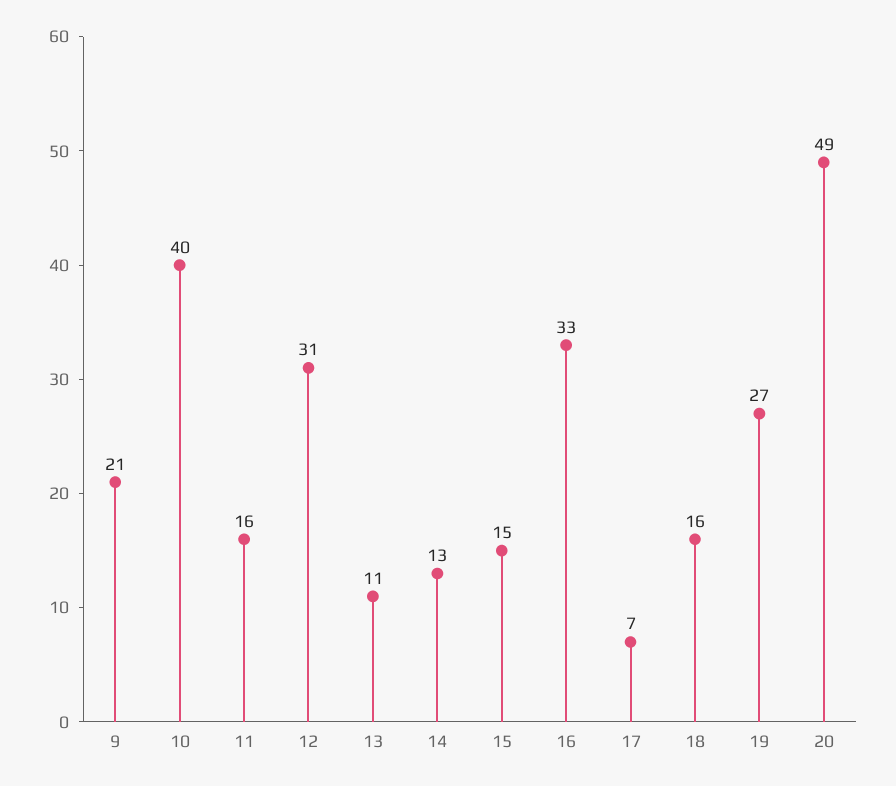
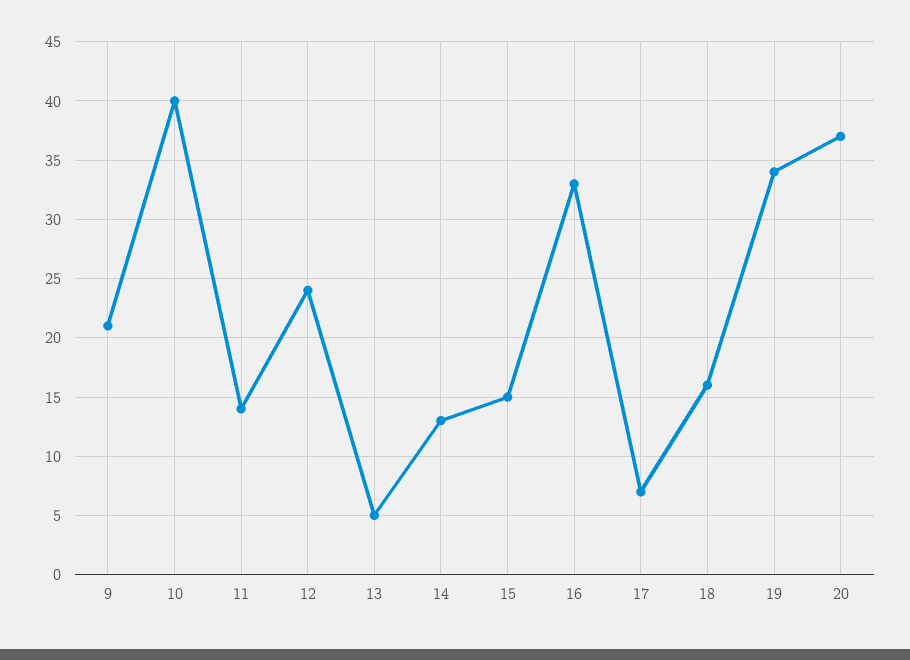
11: 16 -> 14
12: 31 -> 24
13: 11 -> 5
19: 27 -> 34
20: 49 -> 37

